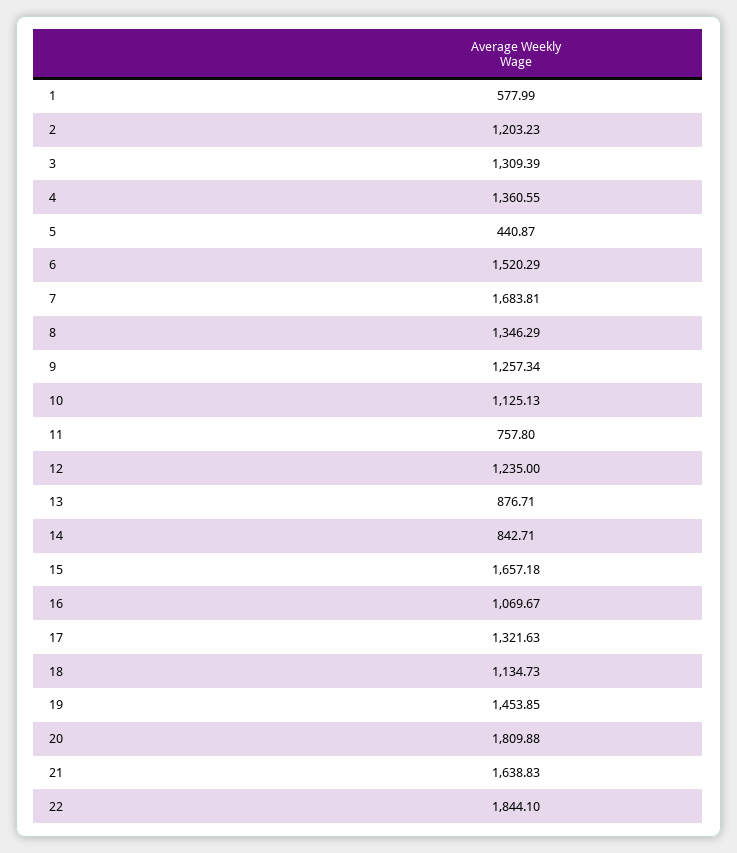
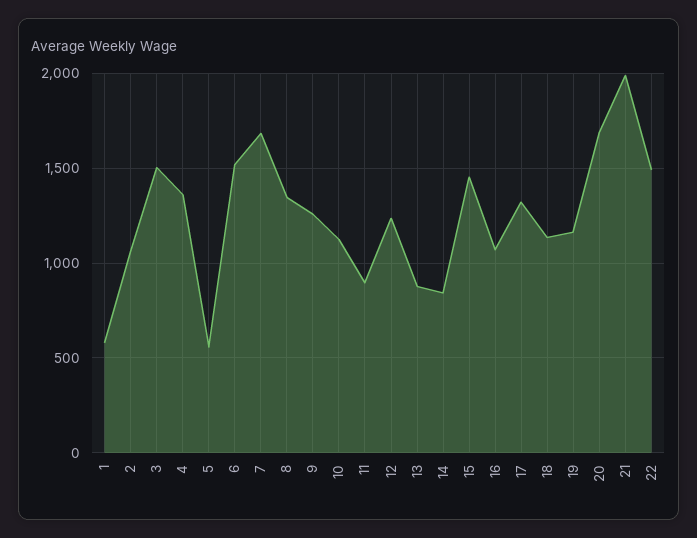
2: 1203.23 -> 1050
3: 1309.39 -> 1500
5: 440.87 -> 550
11: 757.8 -> 900
15: 1657.18 -> 1450
19: 1453.85 -> 1150
20: 1809.88 -> 1700
21: 1638.83 -> 2000
22: 1844.1 -> 1500

